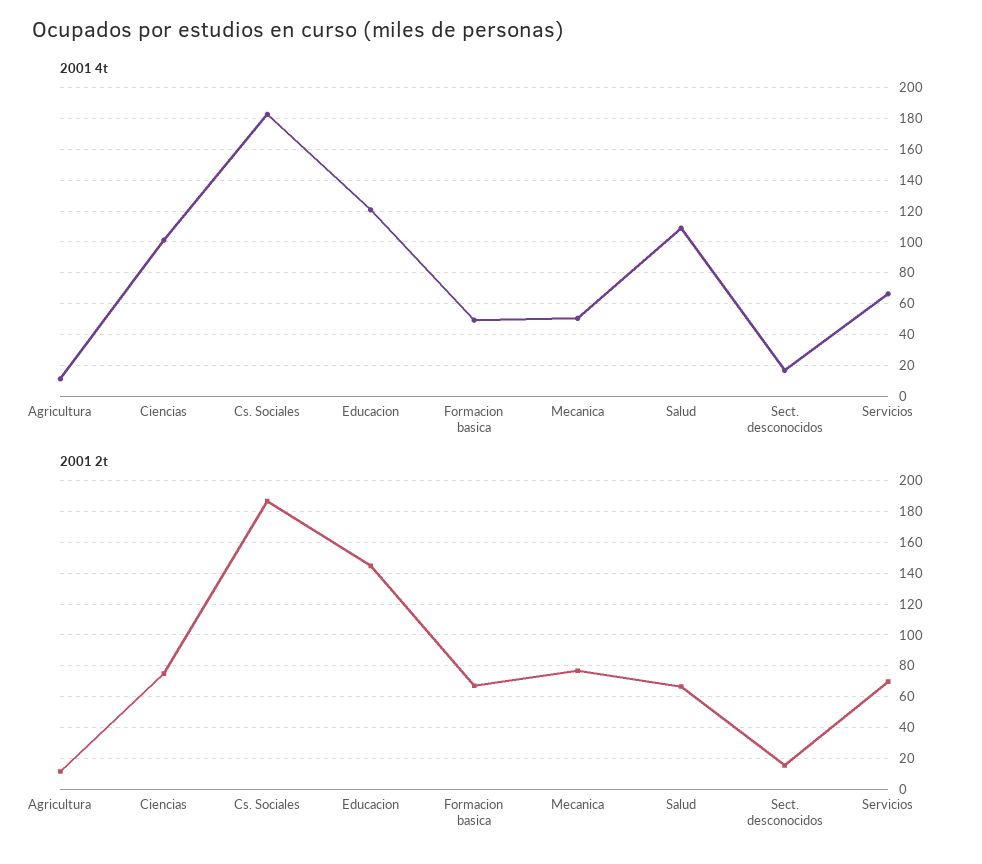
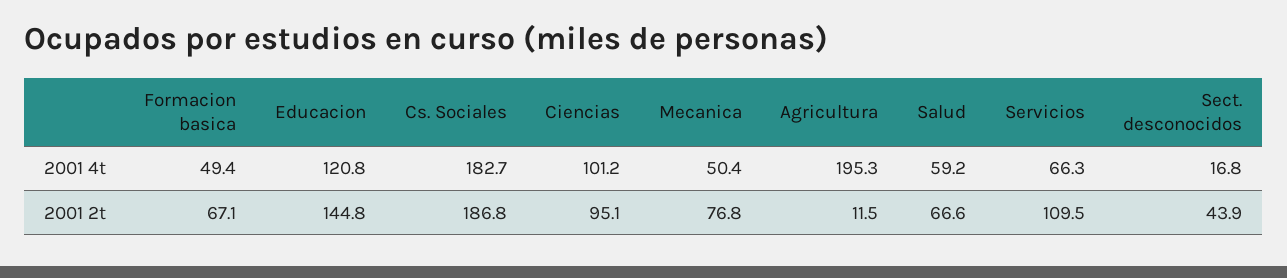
2001 4t, Agricultura: 10 -> 195.3
2001 4t, Salud: 110 -> 59.2
2001 2t, Ciencias: 75 -> 95.1
2001 2t, Sect. desconocidos: 15 -> 43.9
2001 2t, Servicios: 70 -> 109.5

